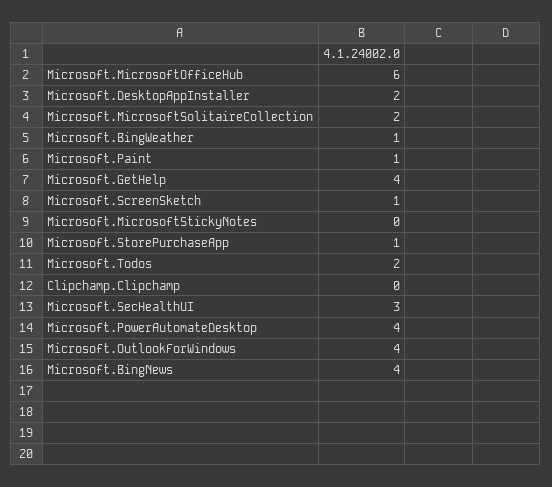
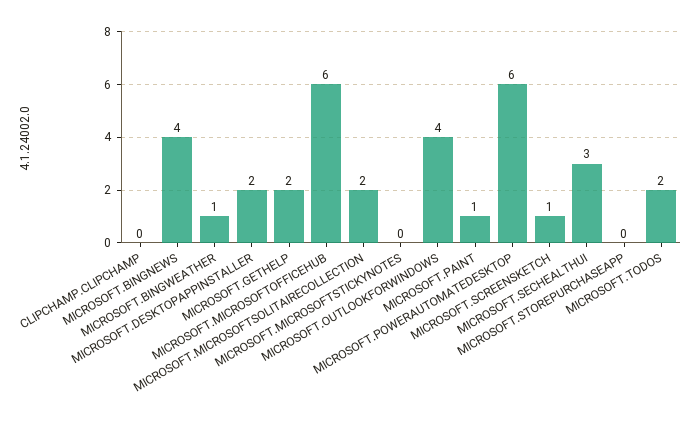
Microsoft.GetHelp: 4 -> 2
Microsoft.StorePurchaseApp: 1 -> 0
Microsoft.PowerAutomateDesktop: 4 -> 6

